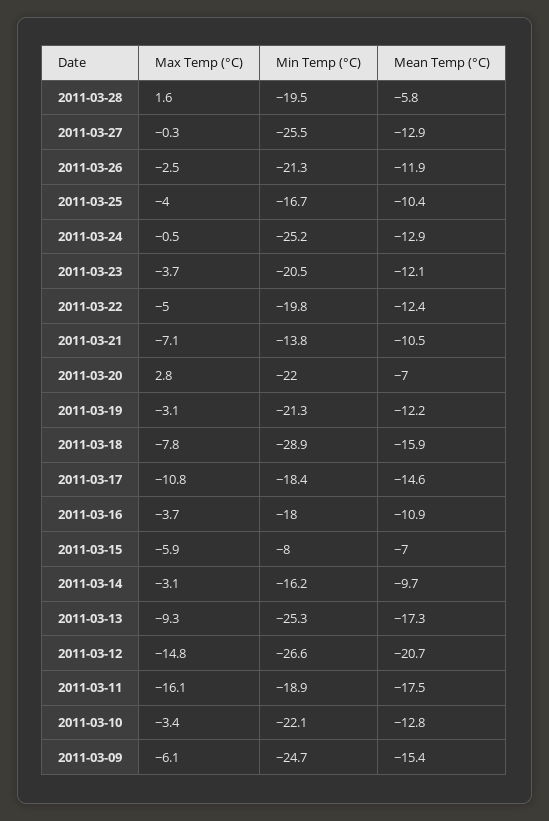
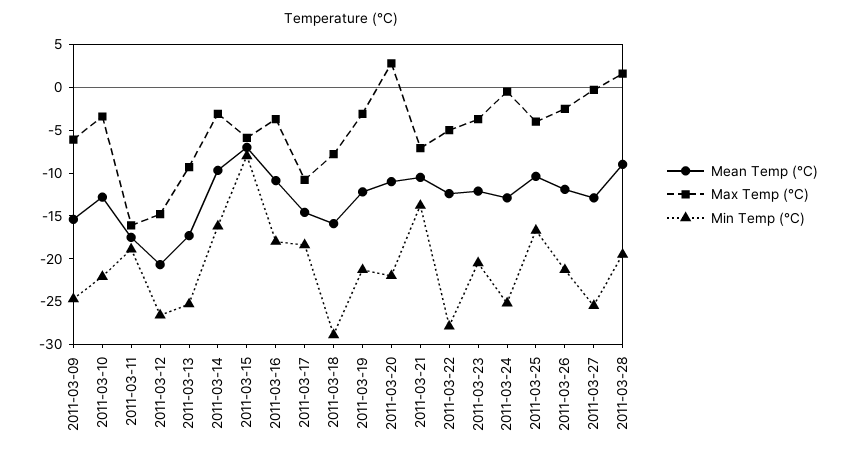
Mean Temp (°C), 2011-03-28: -5.8 -> -9
Min Temp (°C), 2011-03-22: -19.8 -> -28
Mean Temp (°C), 2011-03-20: -7 -> -11

